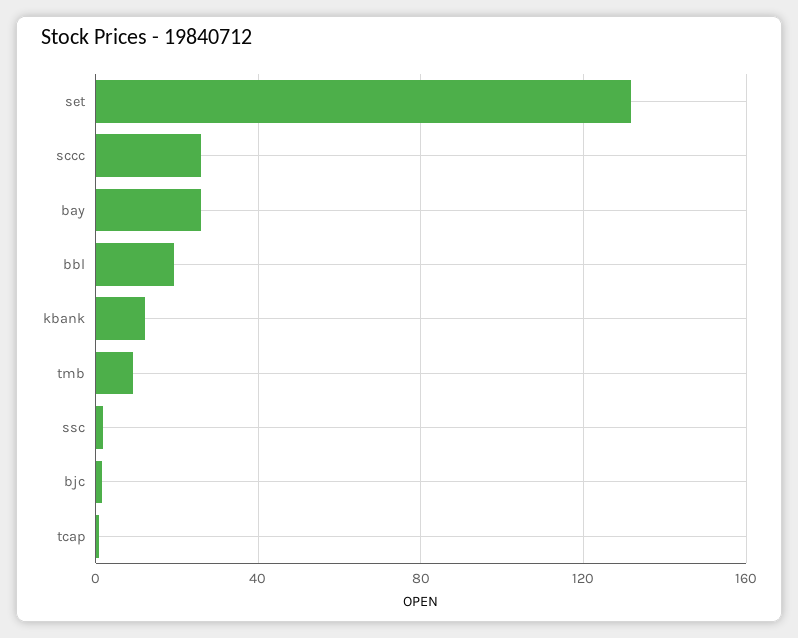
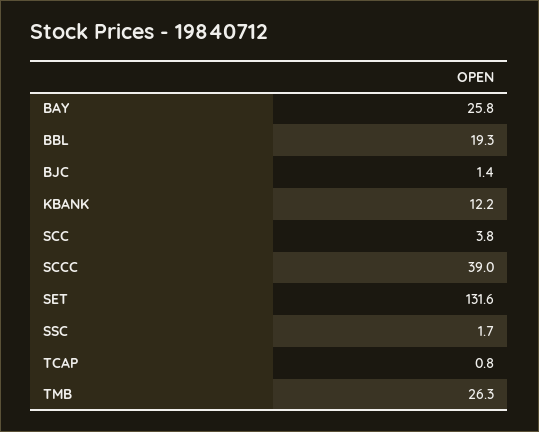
sccc: 25 -> 39
tmb: 10 -> 26.3
SCC: none -> 3.8

